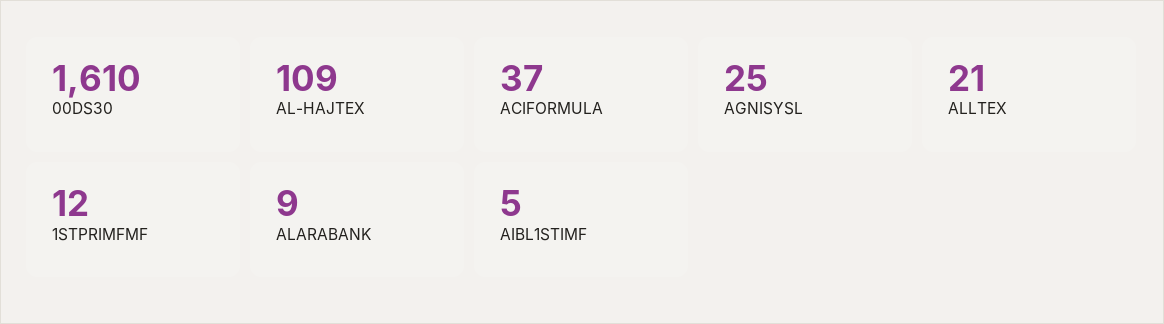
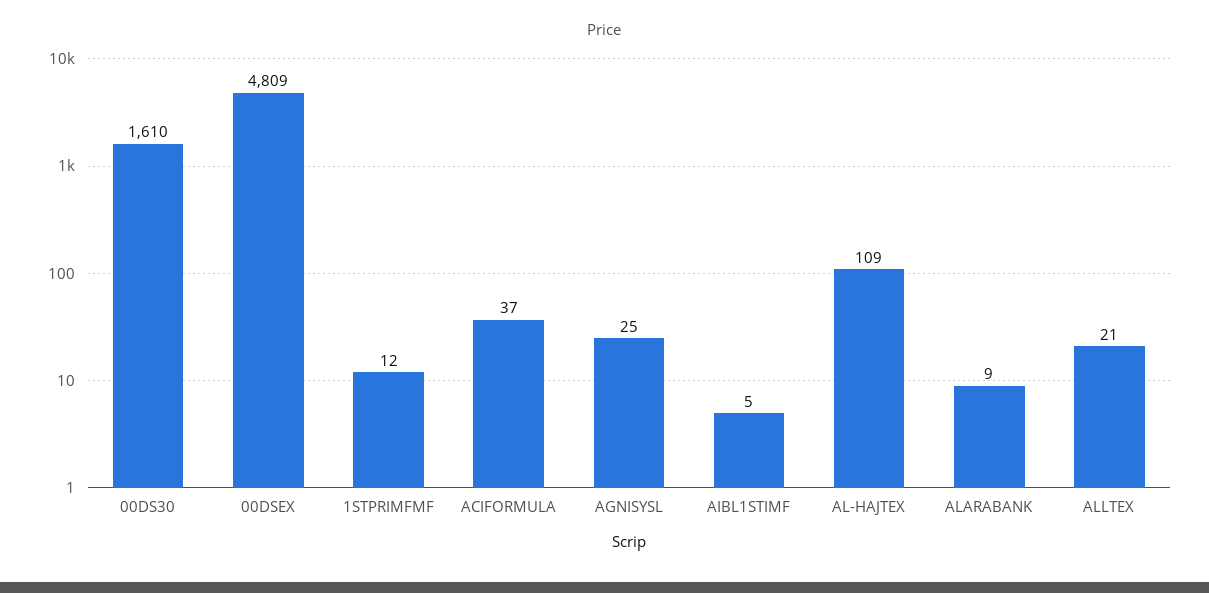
00DSEX: none -> 4809

